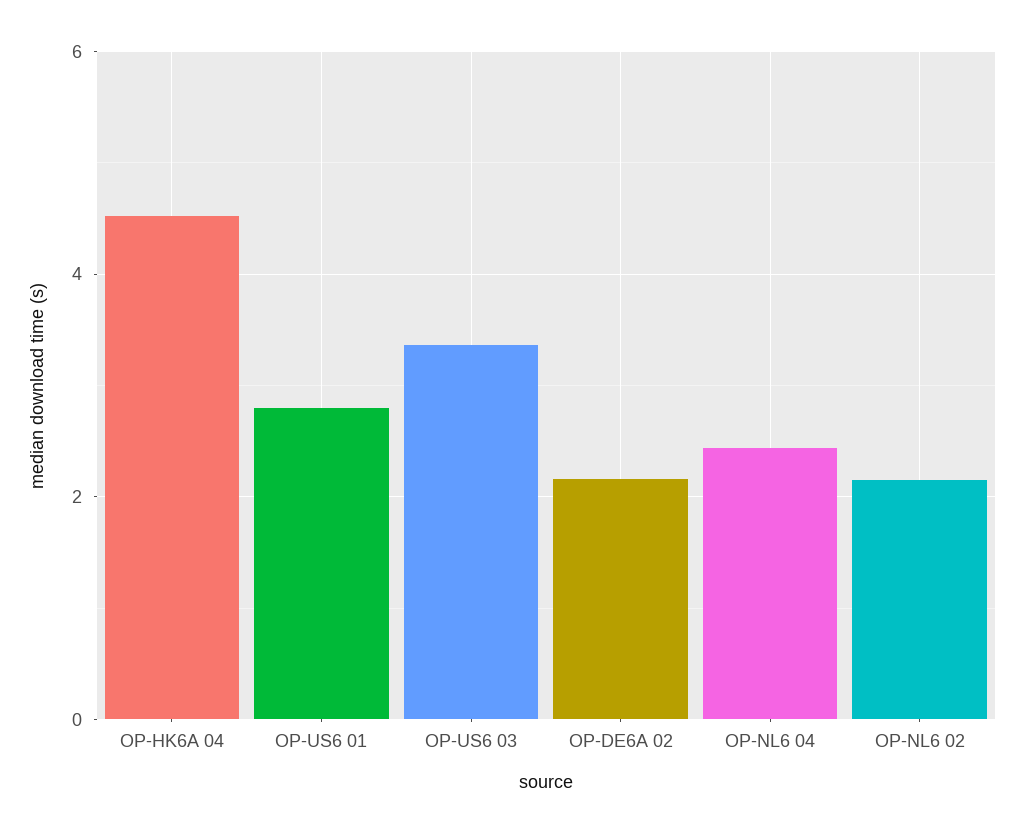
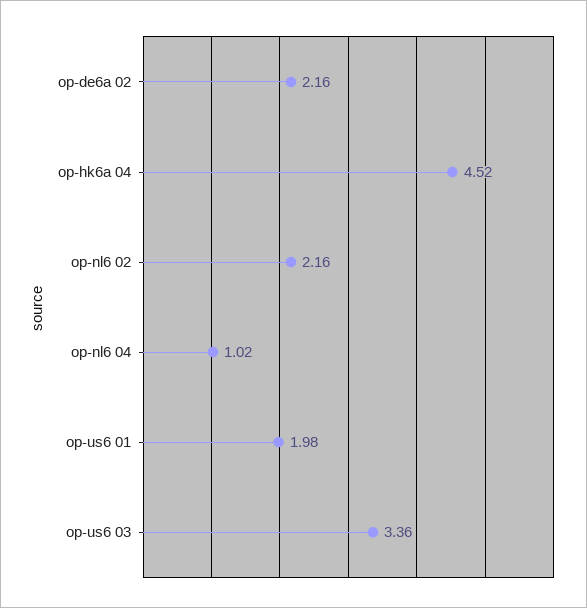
OP-US6 01: 2.8 -> 1.98
OP-NL6 04: 2.4 -> 1.02

